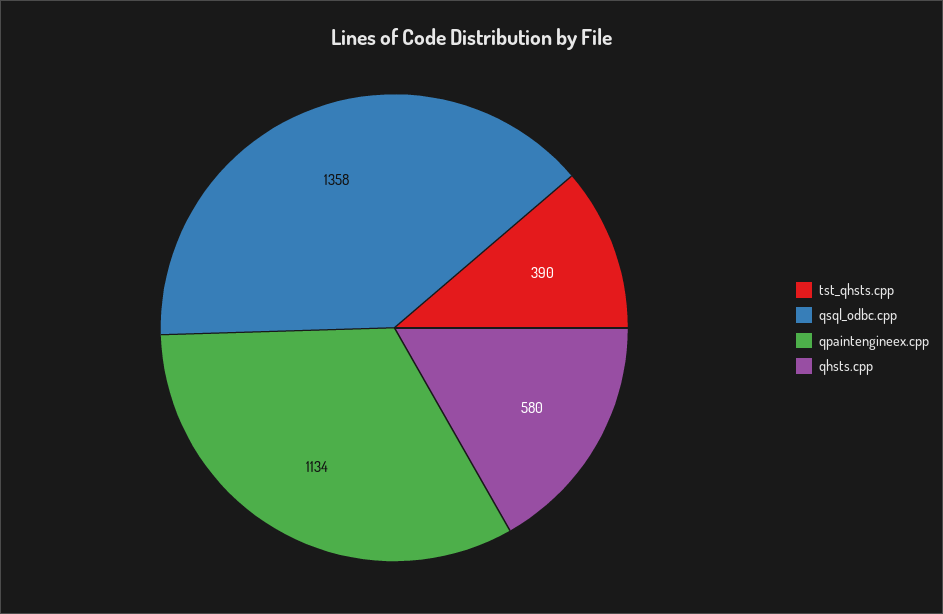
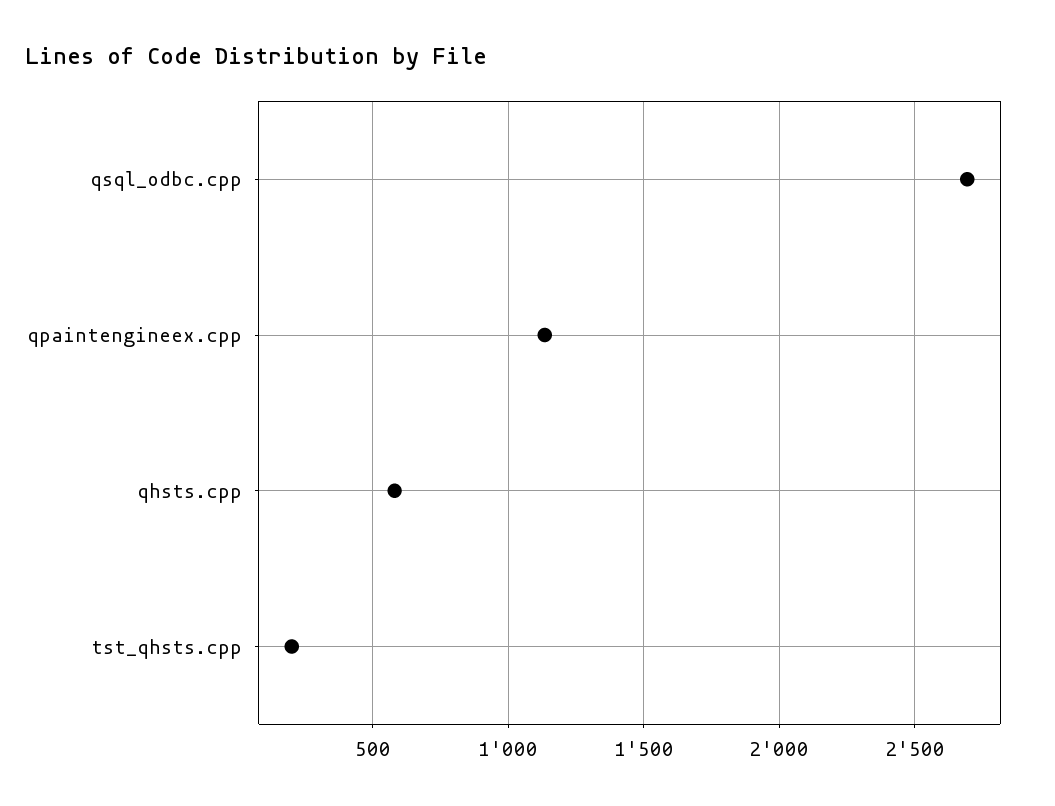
tst_qhsts.cpp: 390 -> 200
qsql_odbc.cpp: 1358 -> 2700

